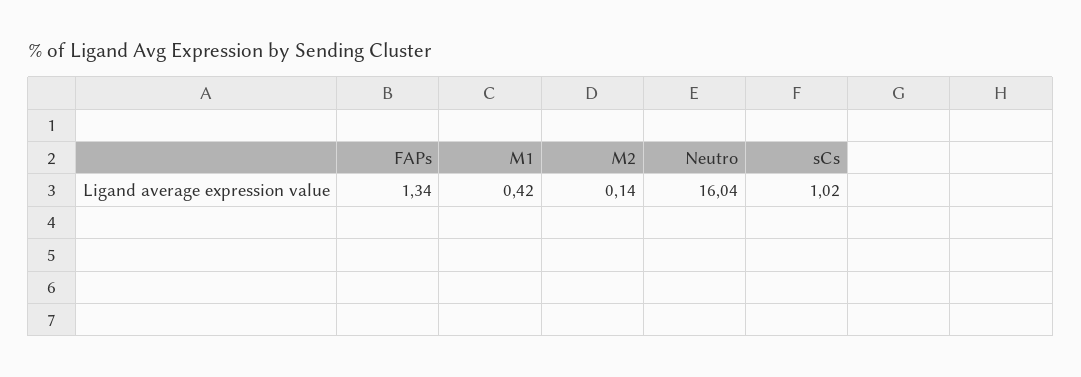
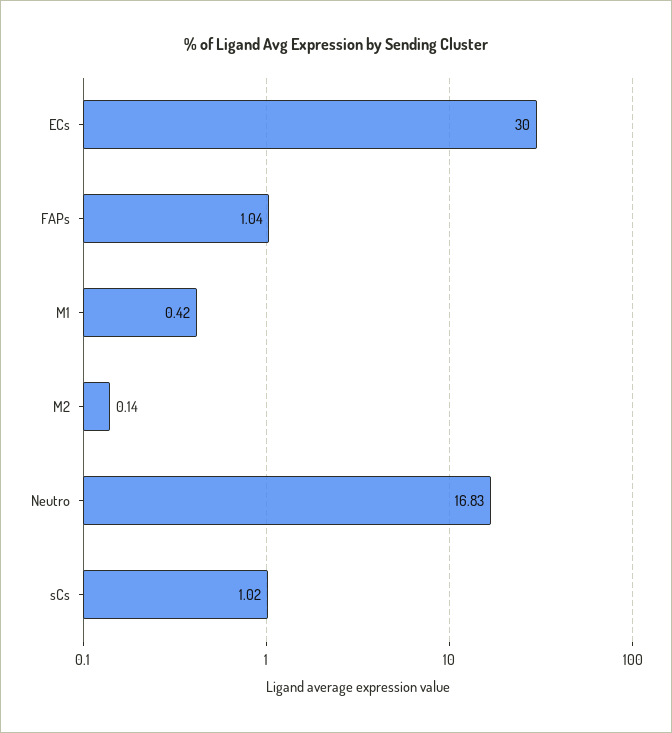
FAPs: 1.34 -> 1.04
Neutro: 16.04 -> 16.83
ECs: none -> 30

